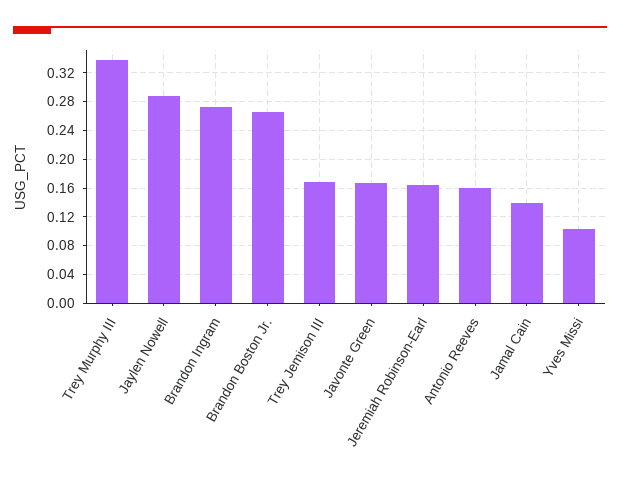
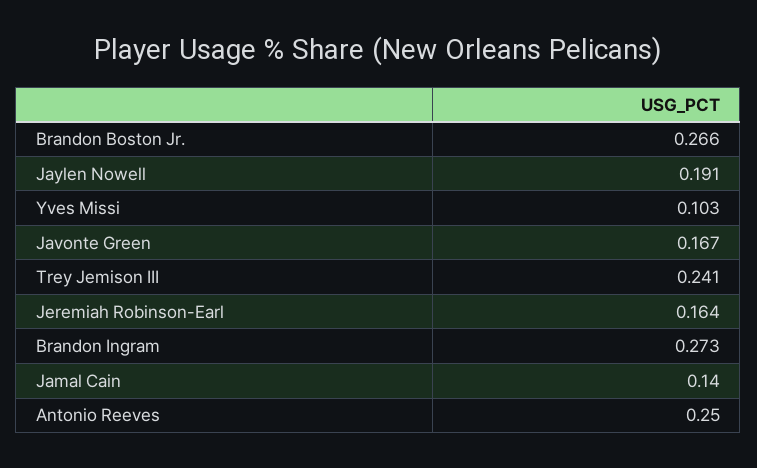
Trey Murphy III: 0.34 -> none
Jaylen Nowell: 0.29 -> 0.191
Trey Jemison III: 0.17 -> 0.241
Antonio Reeves: 0.16 -> 0.25

